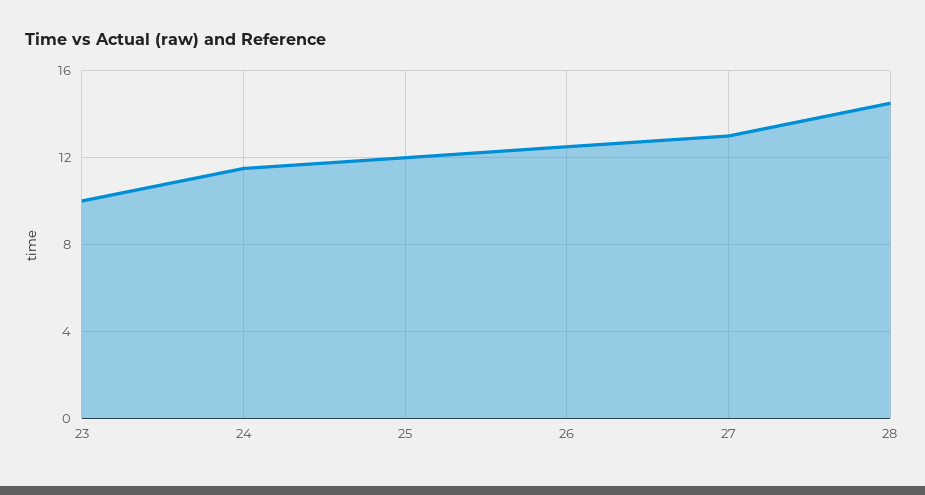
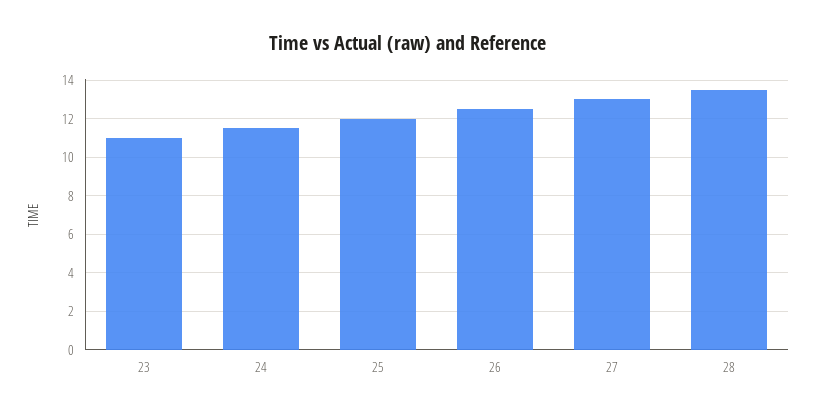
23: 10 -> 11
28: 14.5 -> 13.5

